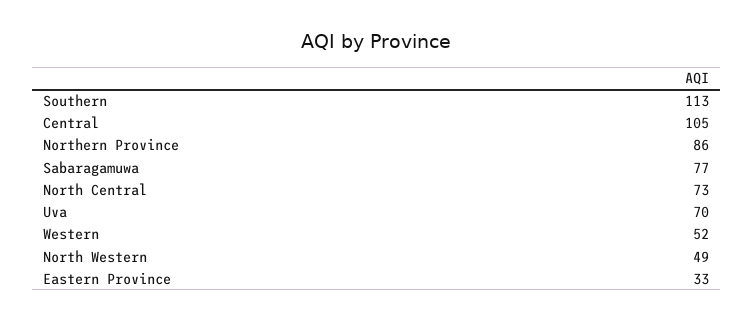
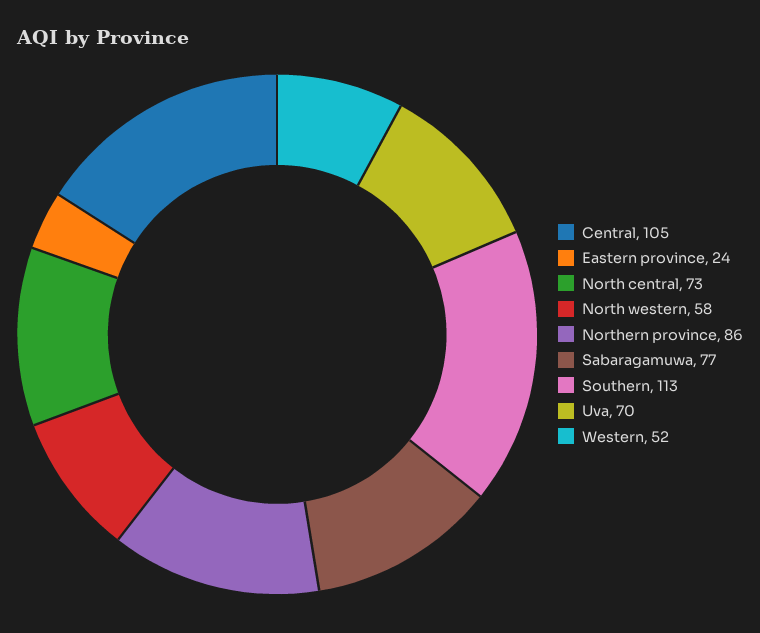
North Western: 49 -> 58
Eastern Province: 33 -> 24

